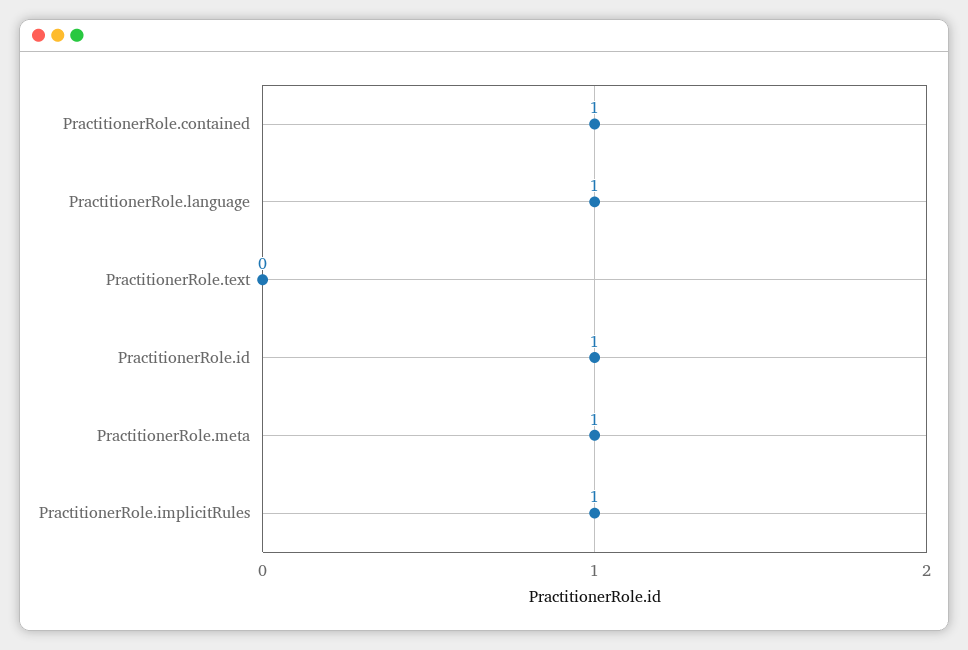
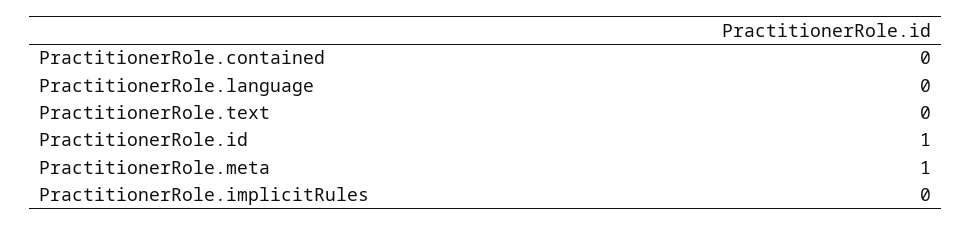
PractitionerRole.contained: 1 -> 0
PractitionerRole.language: 1 -> 0
PractitionerRole.implicitRules: 1 -> 0

